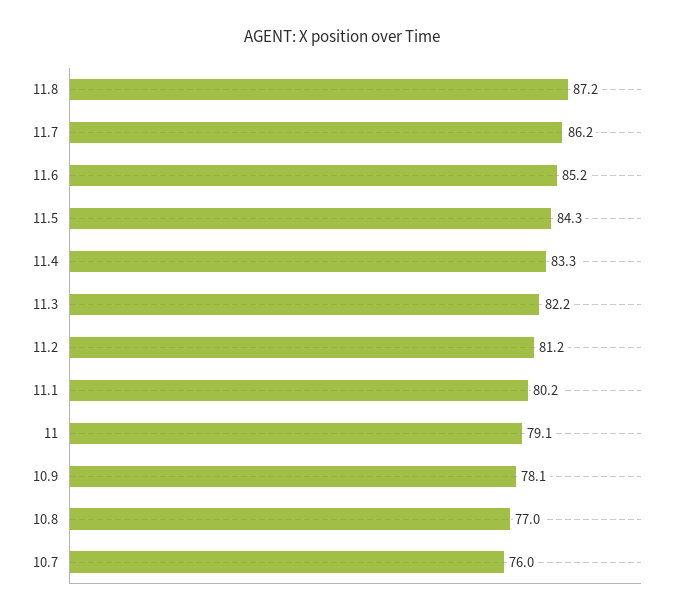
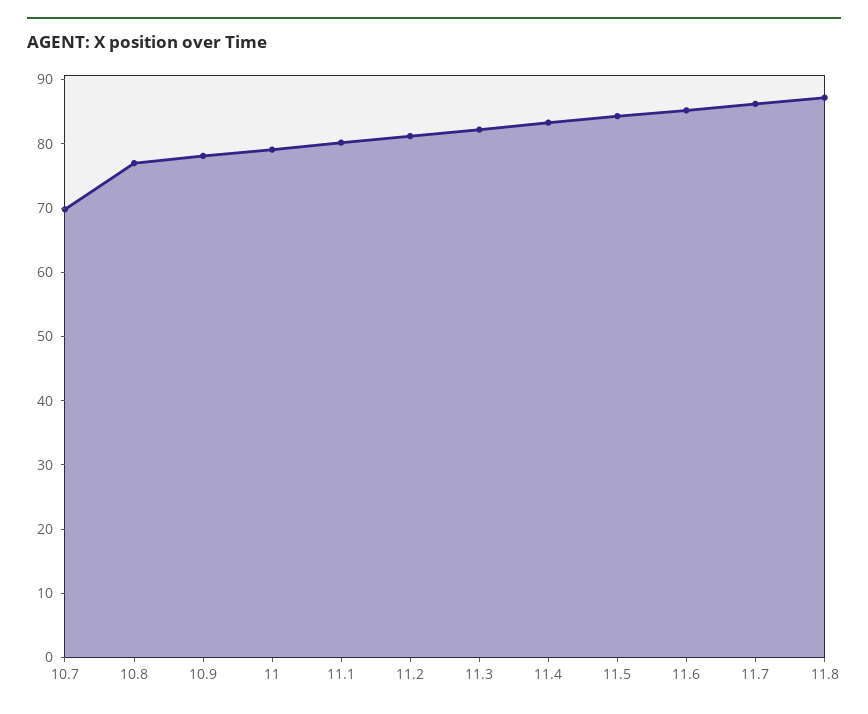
10.7: 76 -> 70

